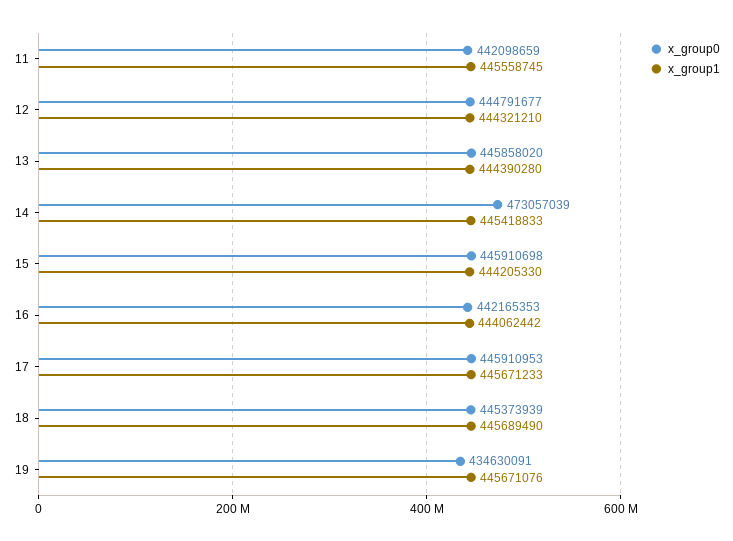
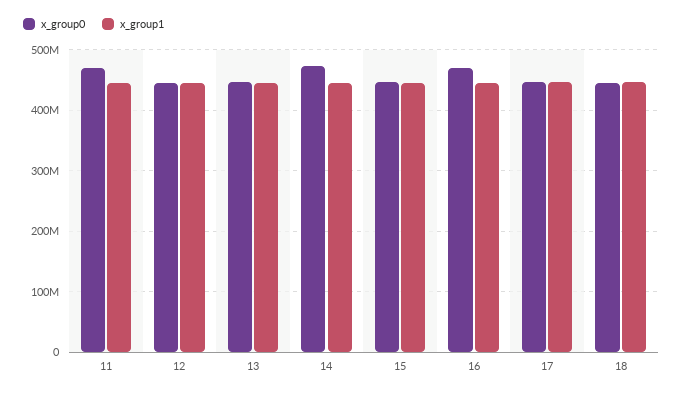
x_group0, 11: 442098659 -> 470000000
x_group0, 16: 442165353 -> 470000000
x_group0, 19: 434630091 -> none
x_group1, 19: 445671076 -> none

